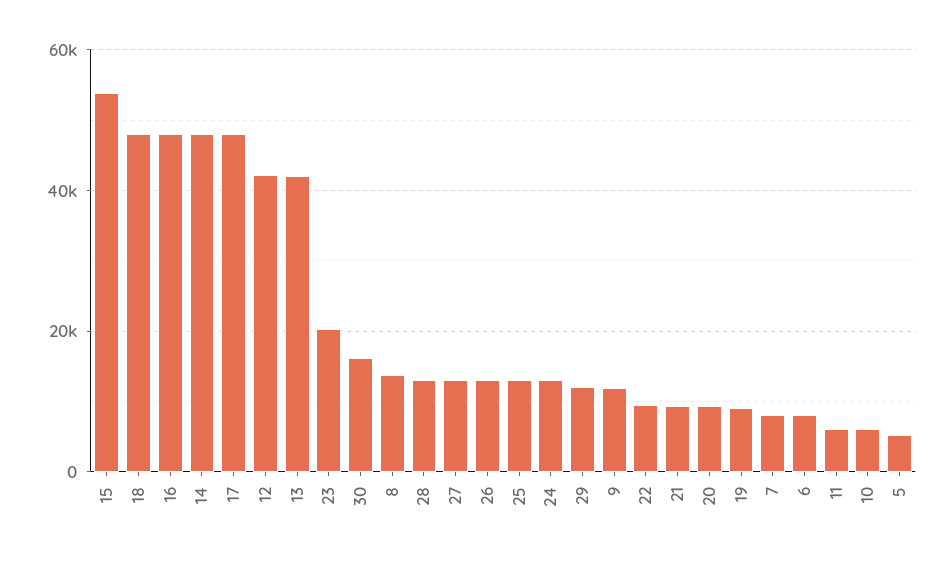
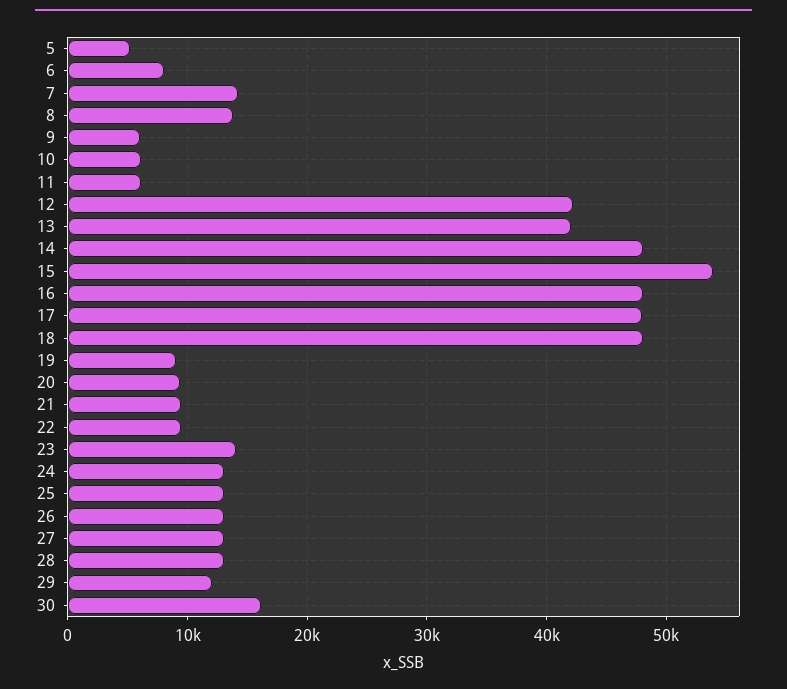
23: 20000 -> 14000
9: 12000 -> 6000
7: 8000 -> 14000

